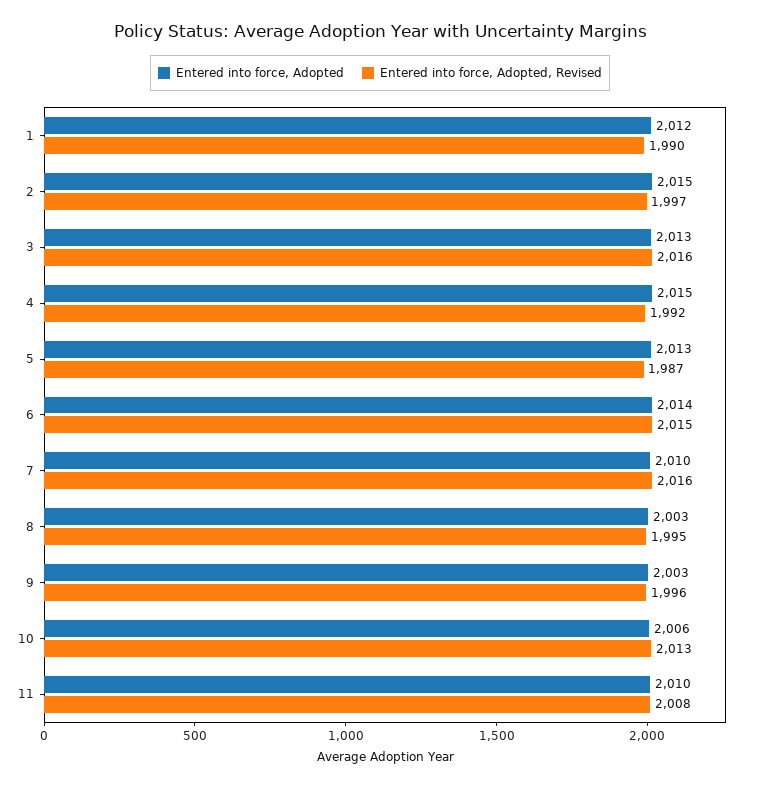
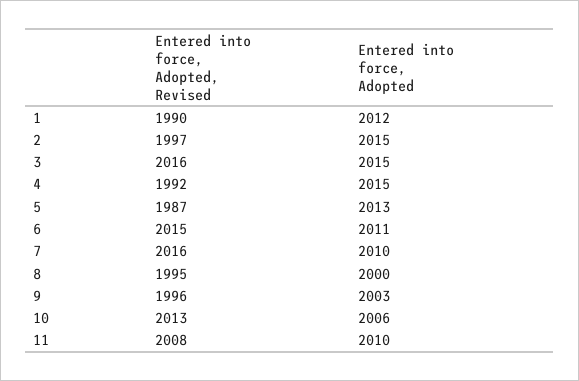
Entered into force, Adopted, 3: 2013 -> 2015
Entered into force, Adopted, 6: 2014 -> 2011
Entered into force, Adopted, 8: 2003 -> 2000

